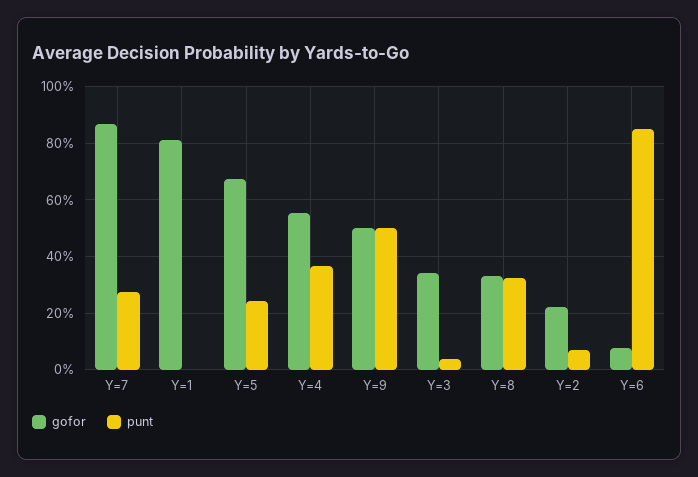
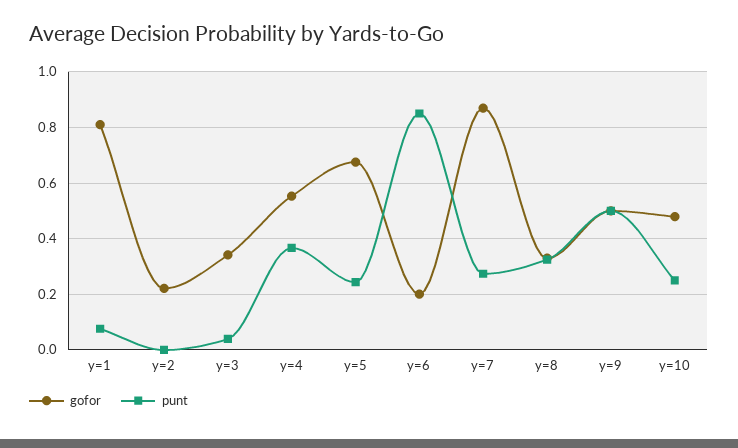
punt, Y=1: 0 -> 0.075
punt, Y=2: 0.075 -> 0
gofor, Y=6: 0.075 -> 0.2
gofor, y=10: none -> 0.475
punt, y=10: none -> 0.25

